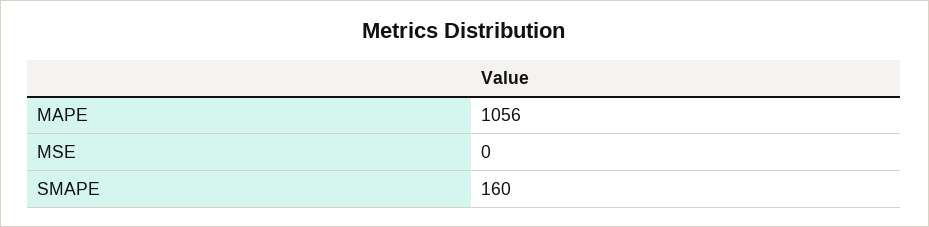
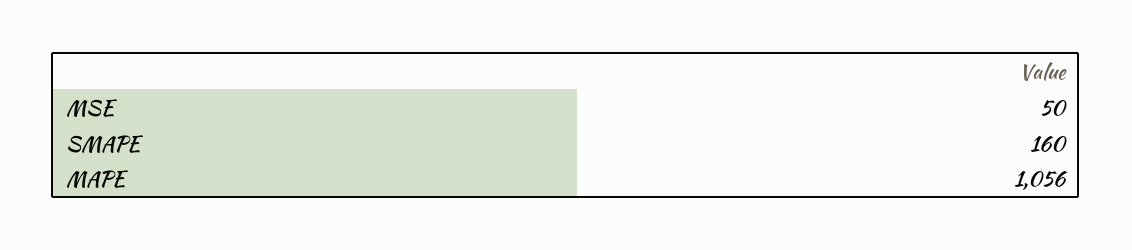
MSE: 0 -> 50

